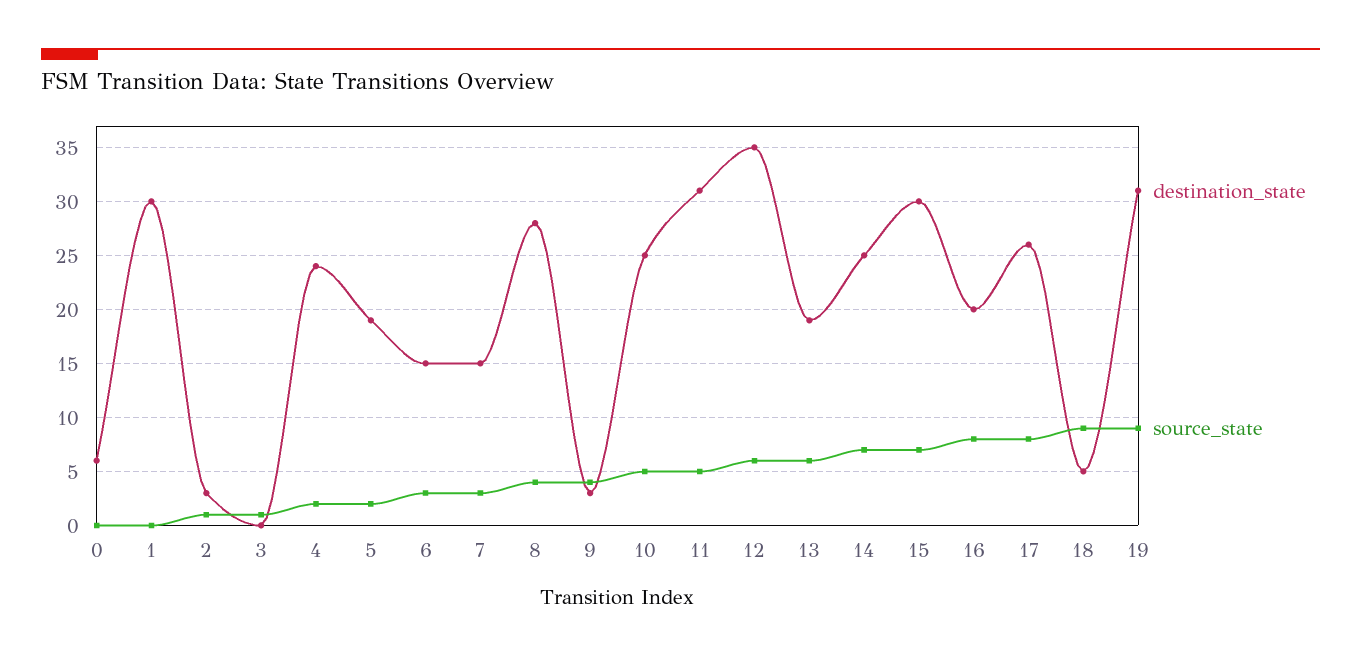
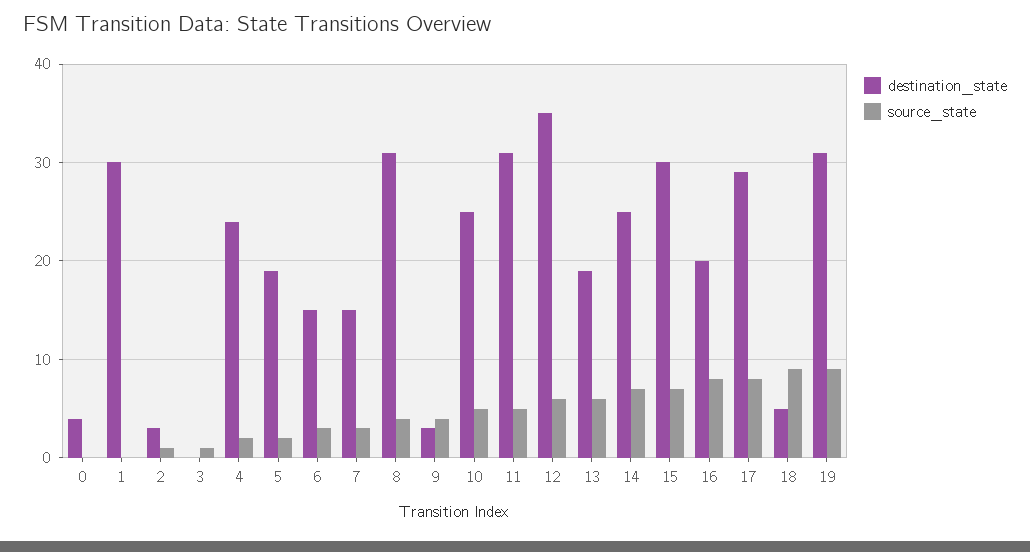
destination_state, 0: 6 -> 4
destination_state, 8: 28 -> 31
destination_state, 17: 26 -> 29

